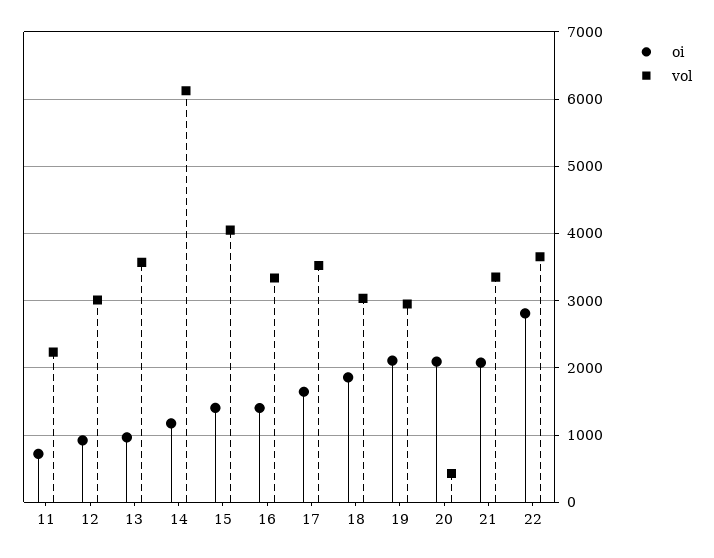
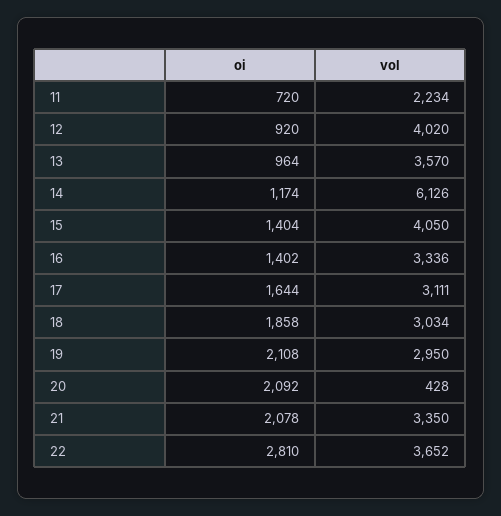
vol, 12: 3000 -> 4020
vol, 17: 3500 -> 3111

